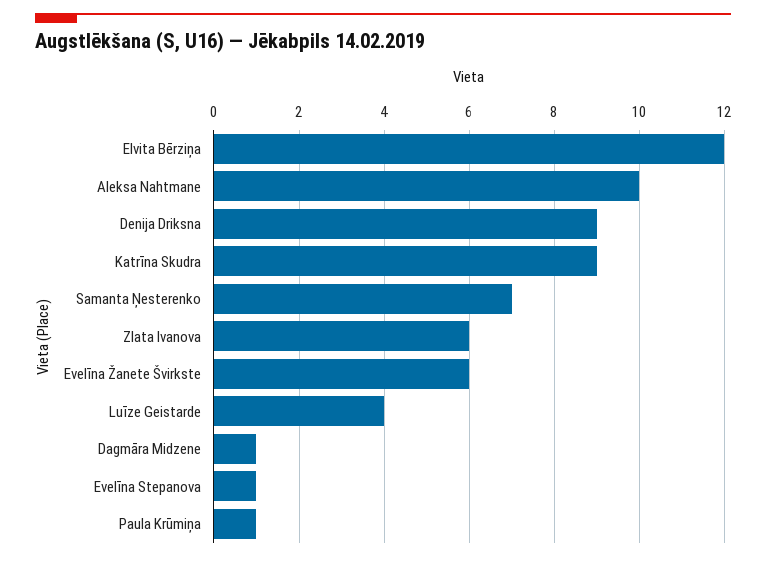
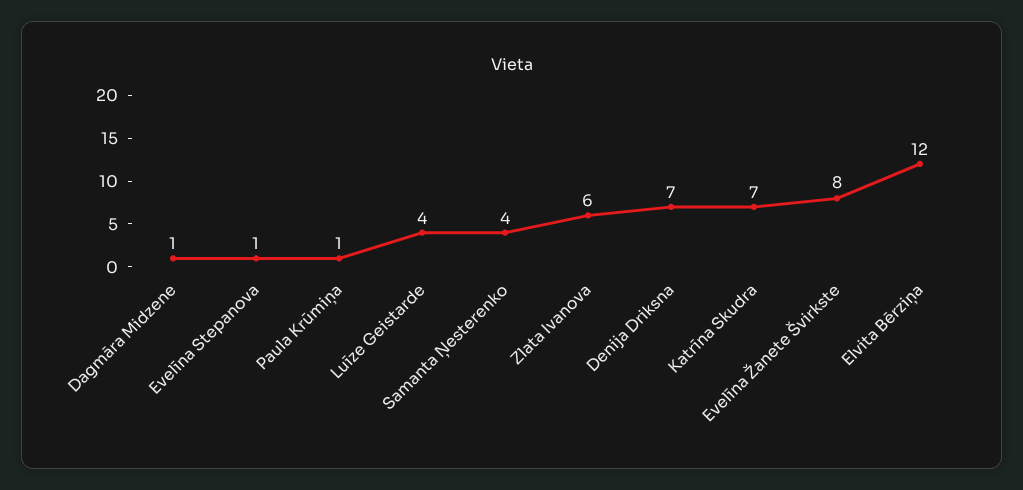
Aleksa Nahtmane: 10 -> none
Denija Driksna: 9 -> 7
Katrīna Skudra: 9 -> 7
Samanta Ņesterenko: 7 -> 4
Evelīna Žanete Švirkste: 6 -> 8

